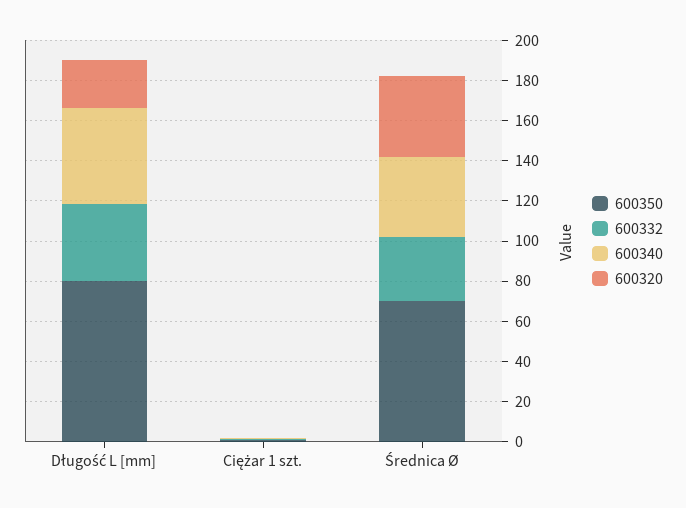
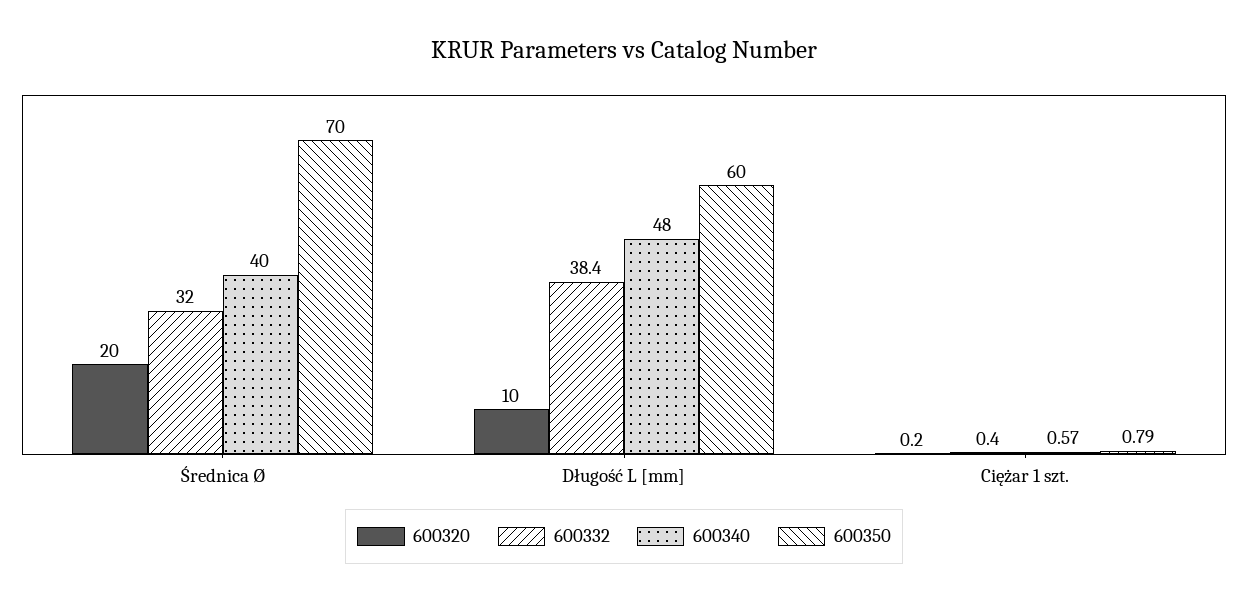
600350, Długość L [mm]: 80 -> 60
600320, Długość L [mm]: 25 -> 10
600320, Średnica Ø: 40 -> 20

